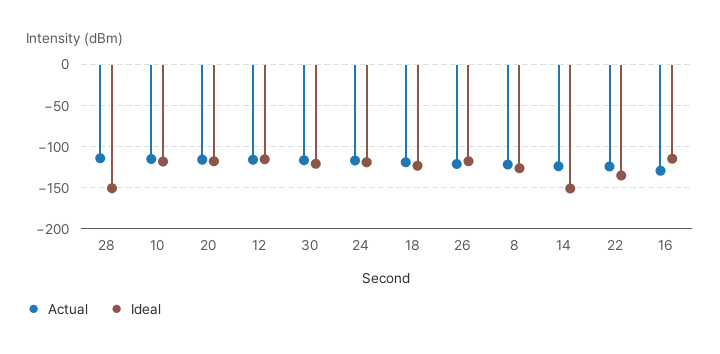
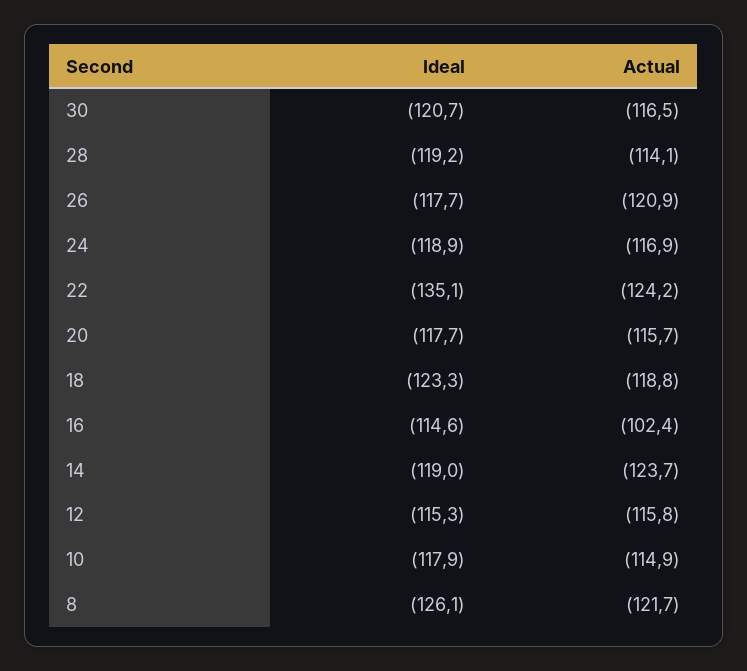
Ideal, 28: -150 -> -119.2
Ideal, 14: -150 -> -119
Actual, 16: -130 -> -102.4

